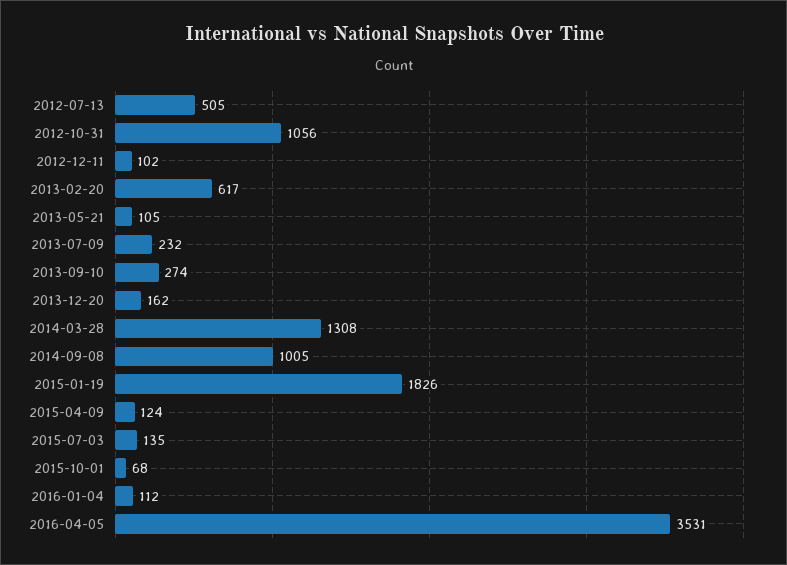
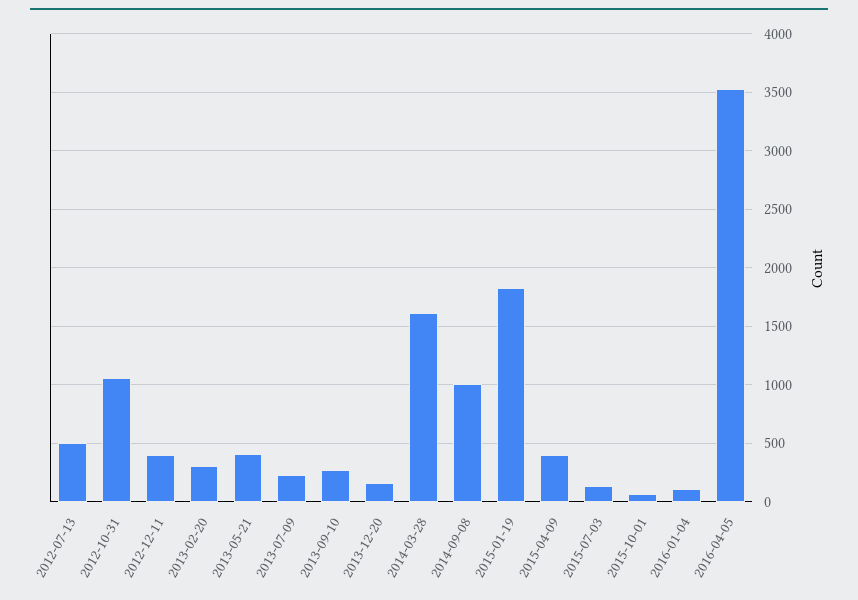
2012-12-11: 102 -> 400
2013-02-20: 617 -> 300
2013-05-21: 105 -> 400
2014-03-28: 1308 -> 1600
2015-04-09: 124 -> 400

